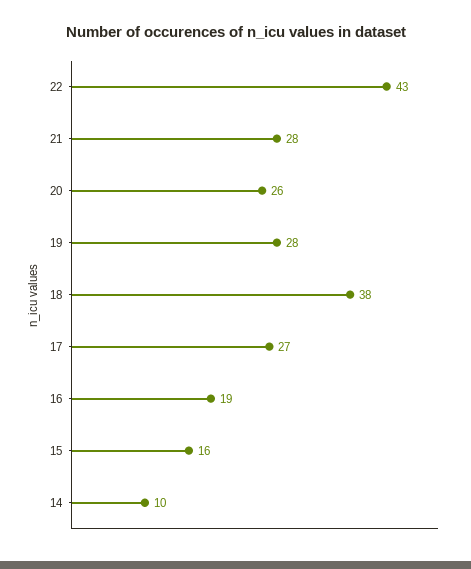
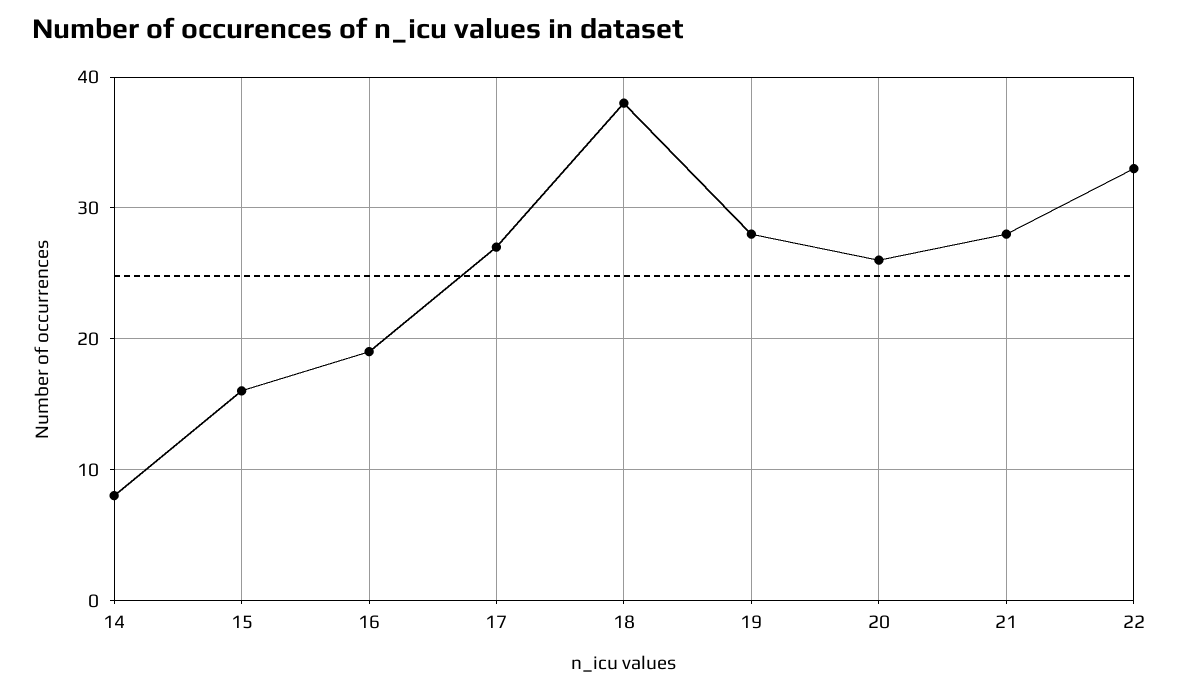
22: 43 -> 33
14: 10 -> 8

